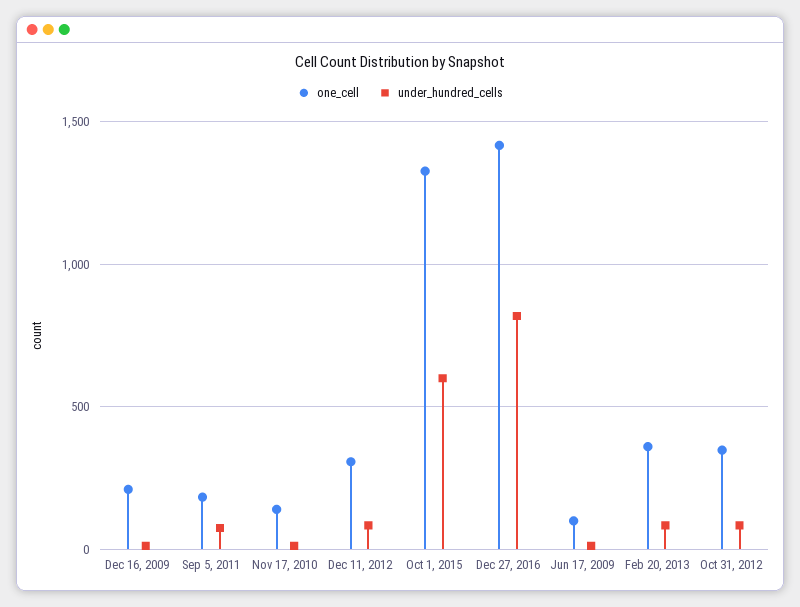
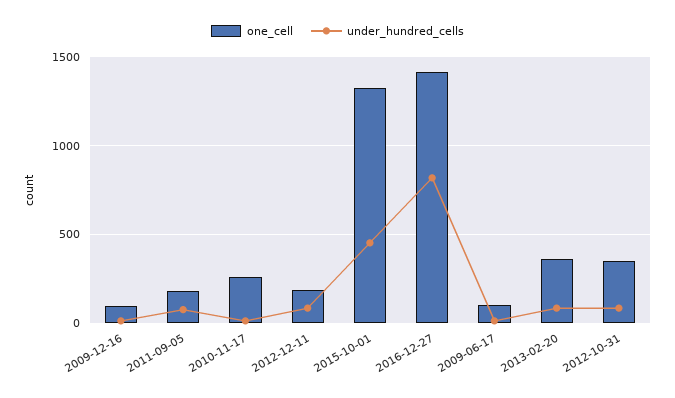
one_cell, Dec 16, 2009: 200 -> 100
one_cell, Nov 17, 2010: 150 -> 250
one_cell, Dec 11, 2012: 300 -> 200
under_hundred_cells, Oct 1, 2015: 600 -> 450

